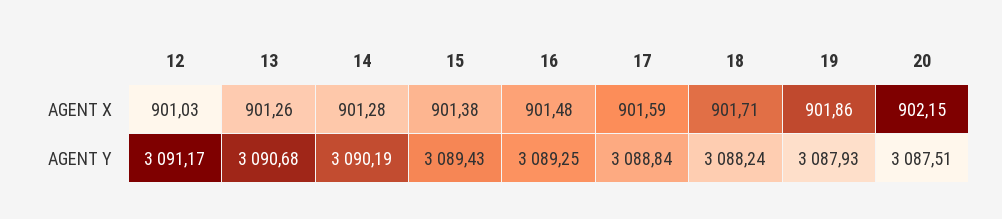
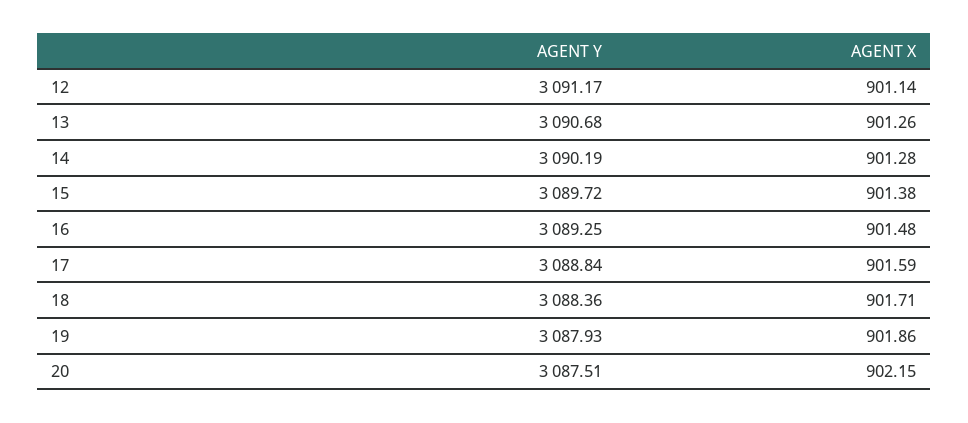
12, AGENT X: 901.03 -> 901.14
15, AGENT Y: 3089.43 -> 3089.72
18, AGENT Y: 3088.24 -> 3088.36

